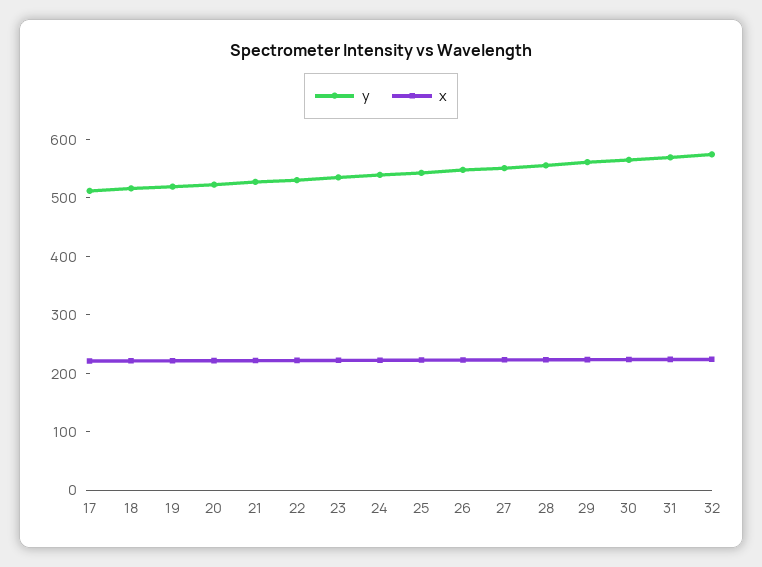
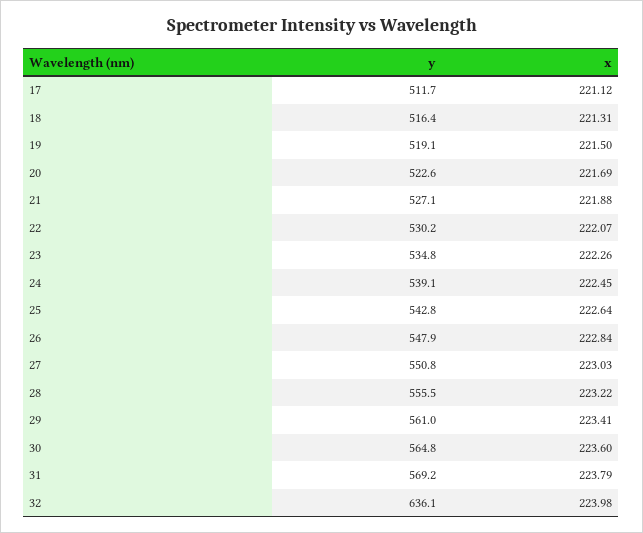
y, 32: 580 -> 636.1

